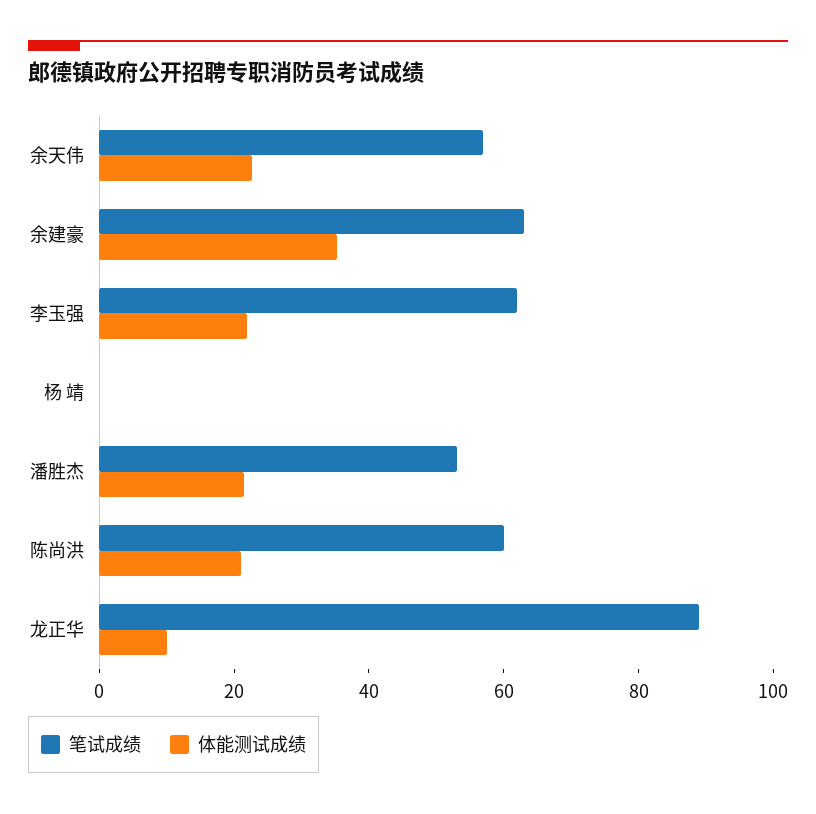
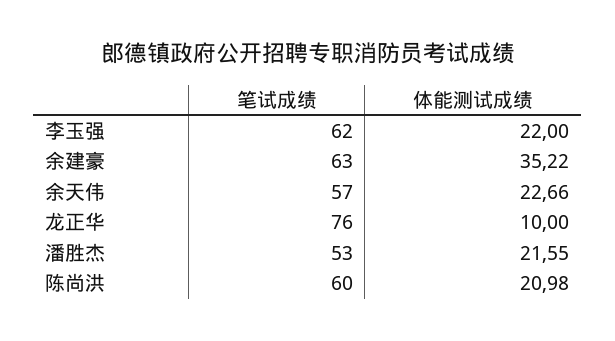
笔试成绩, 杨 靖: 0 -> none
体能测试成绩, 杨 靖: 0 -> none
笔试成绩, 龙正华: 90 -> 76

